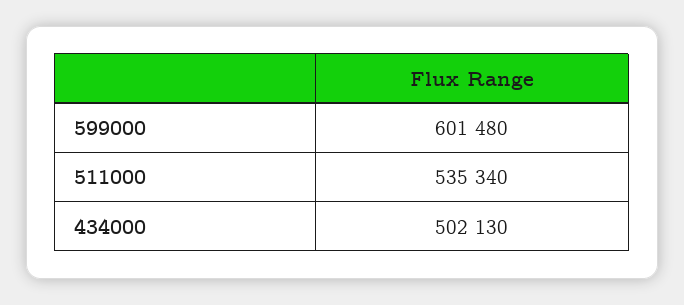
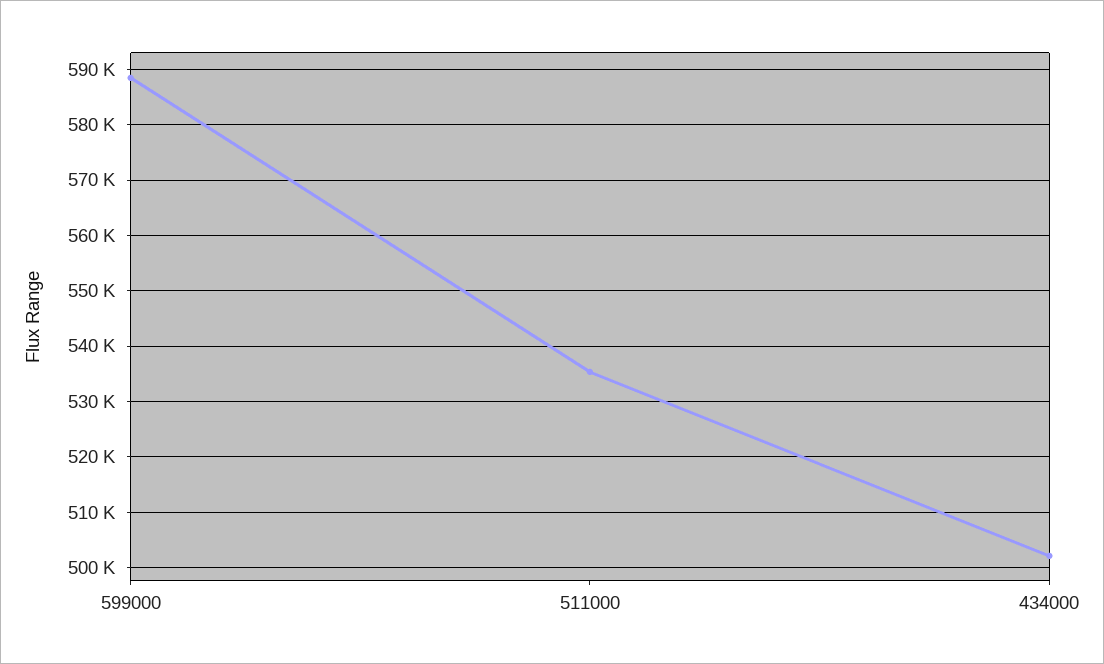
599000: 601480 -> 588000

